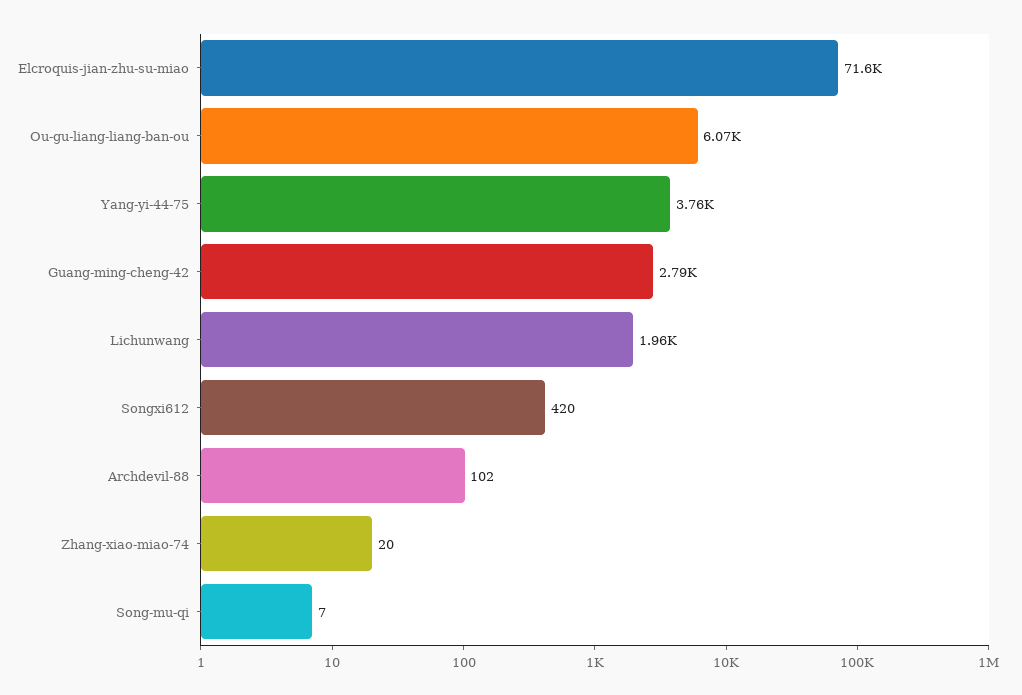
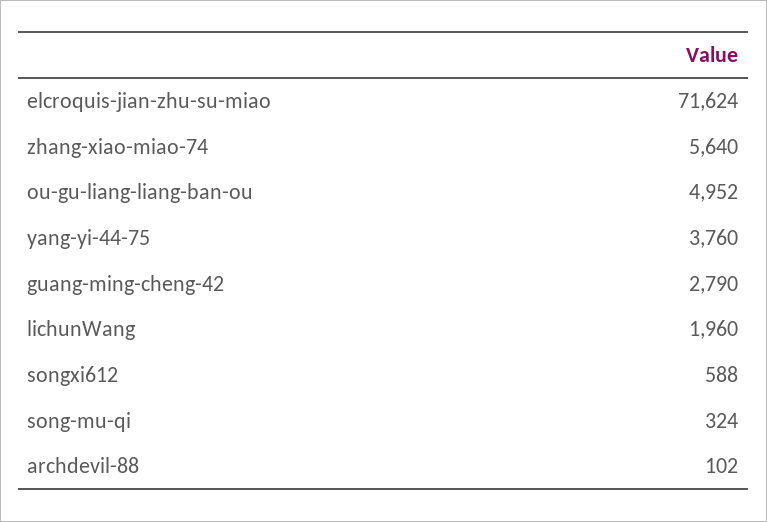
Ou-gu-liang-liang-ban-ou: 6070 -> 4952
Songxi612: 420 -> 588
Zhang-xiao-miao-74: 20 -> 5640
Song-mu-qi: 7 -> 324

